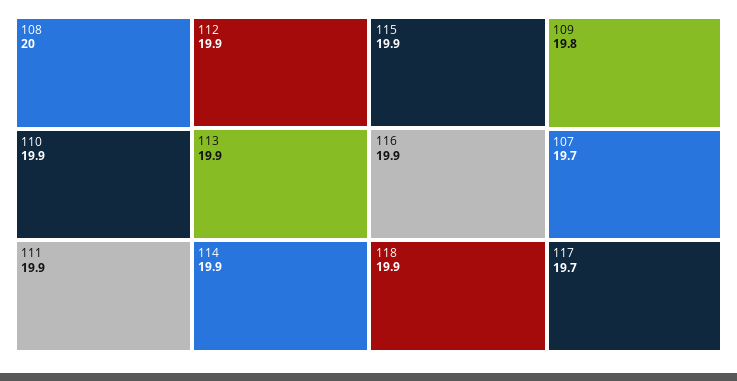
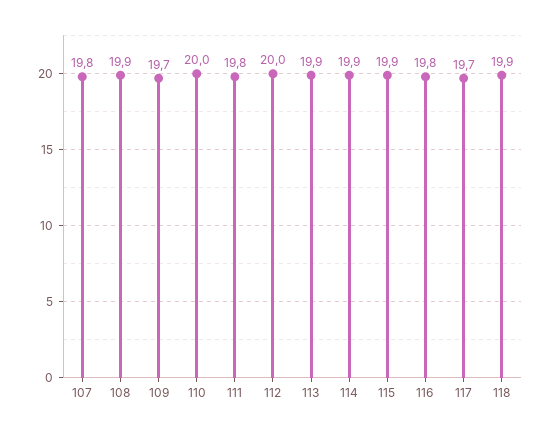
108: 20 -> 19.9
110: 19.9 -> 20
111: 19.9 -> 19.8
112: 19.9 -> 20
116: 19.9 -> 19.8
109: 19.8 -> 19.7
107: 19.7 -> 19.8

